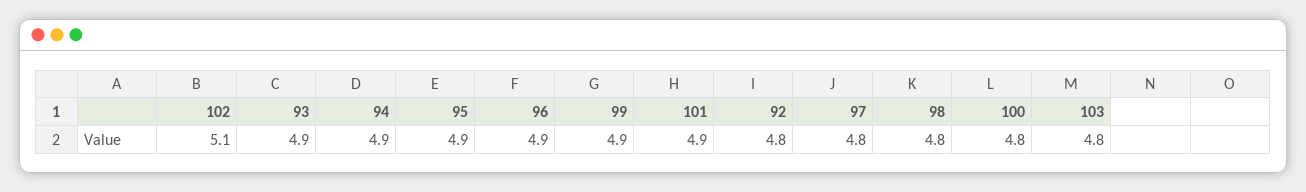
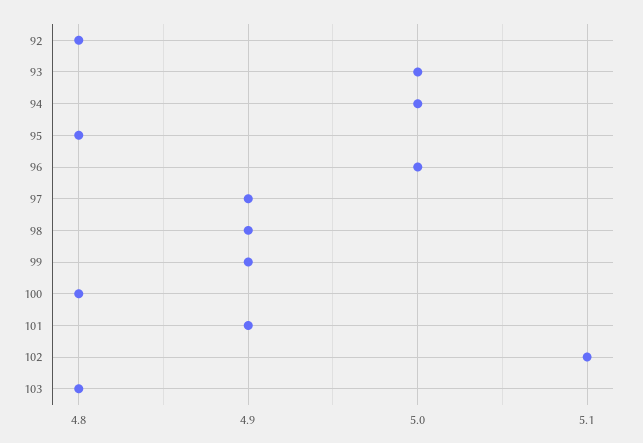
93: 4.9 -> 5
94: 4.9 -> 5
95: 4.9 -> 4.8
96: 4.9 -> 5
97: 4.8 -> 4.9
98: 4.8 -> 4.9

